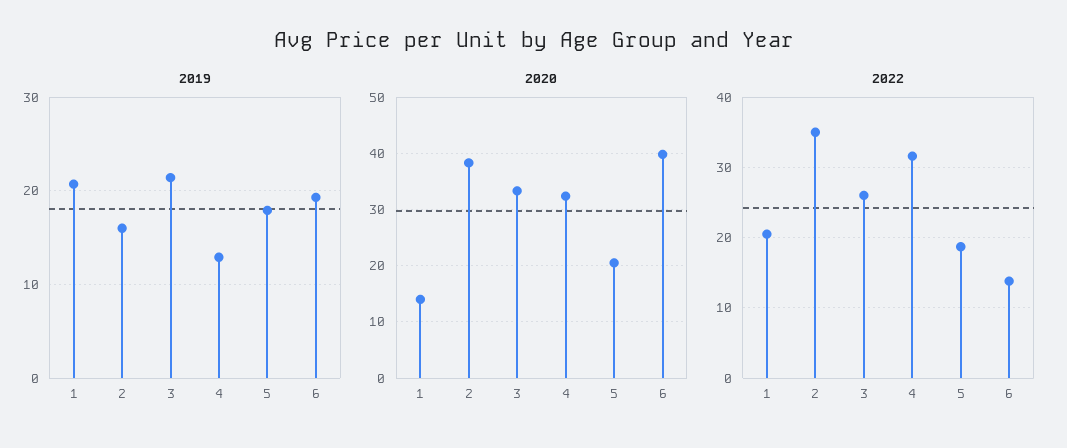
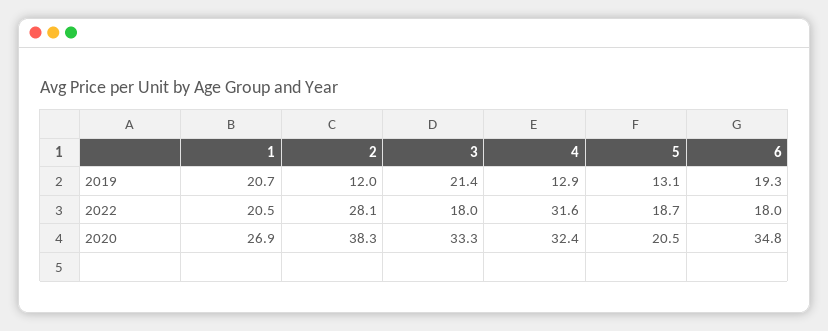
2019, 2: 16 -> 12
2019, 5: 18 -> 13.1
2020, 1: 14 -> 26.9
2020, 6: 40 -> 34.8
2022, 2: 35 -> 28.1
2022, 3: 26 -> 18
2022, 6: 14 -> 18

